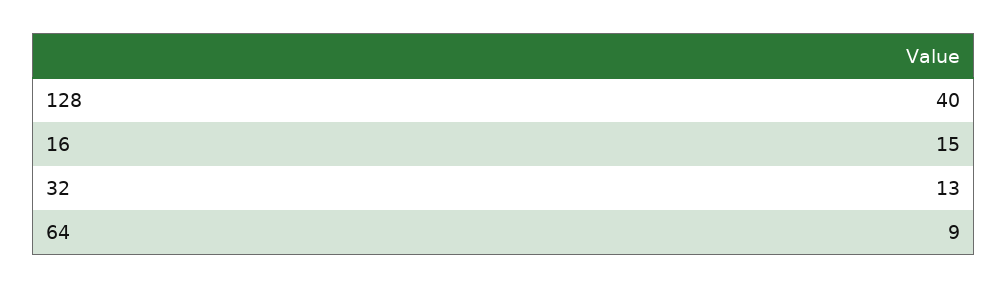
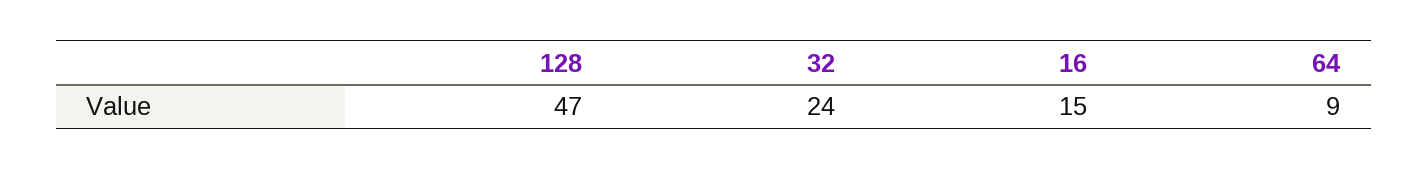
128: 40 -> 47
32: 13 -> 24

